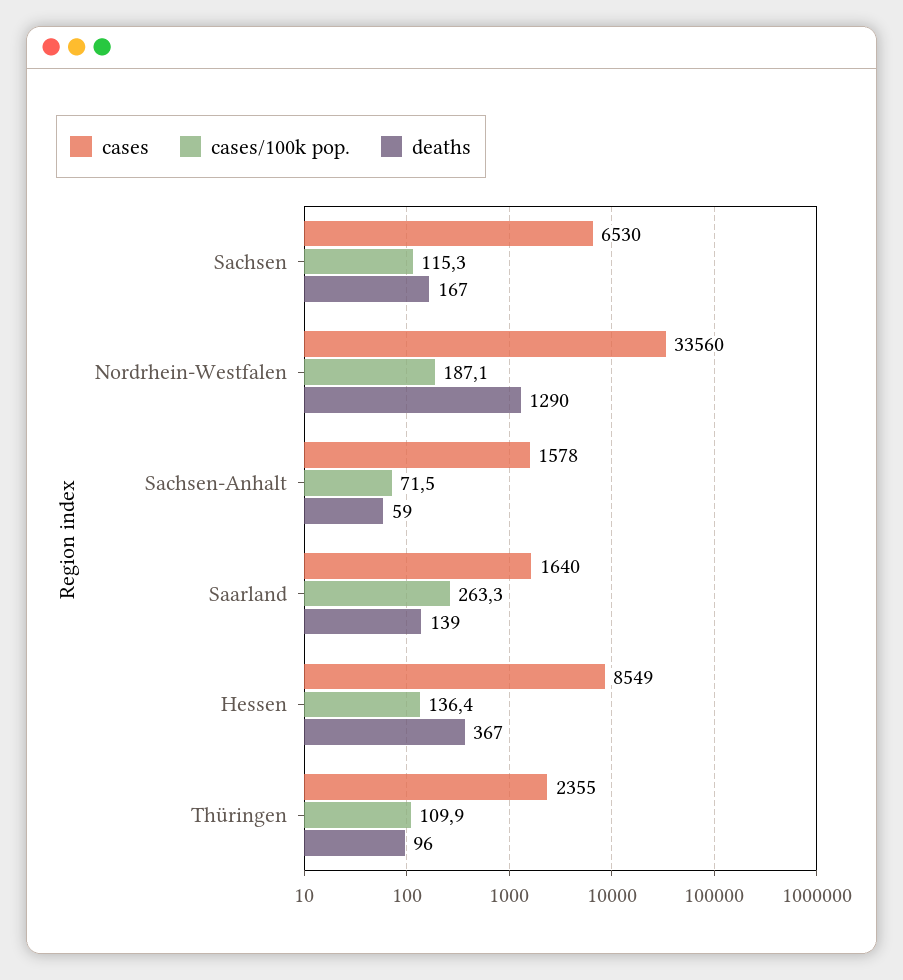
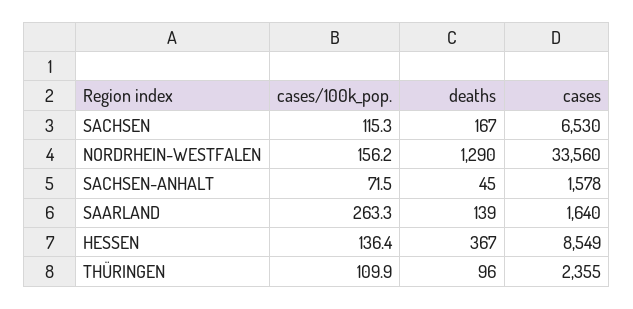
cases/100k pop., Nordrhein-Westfalen: 187.1 -> 156.2
deaths, Sachsen-Anhalt: 59 -> 45

